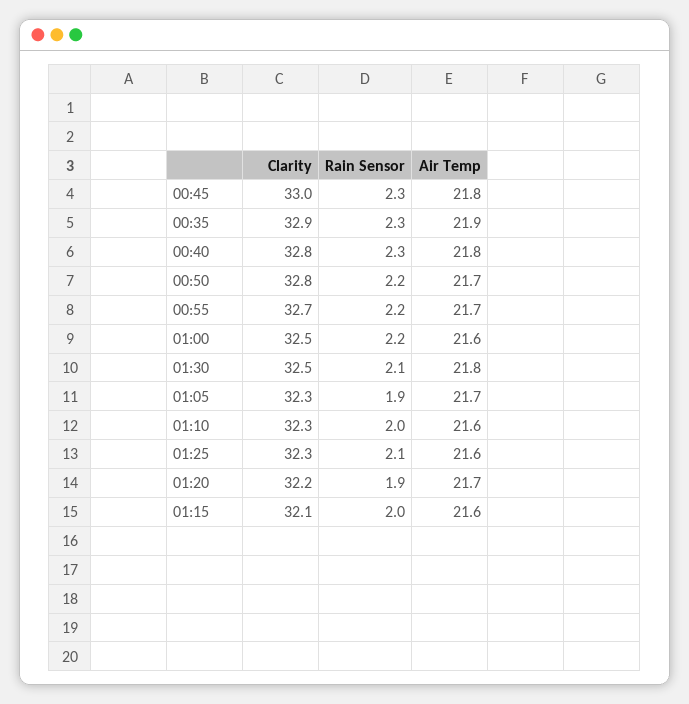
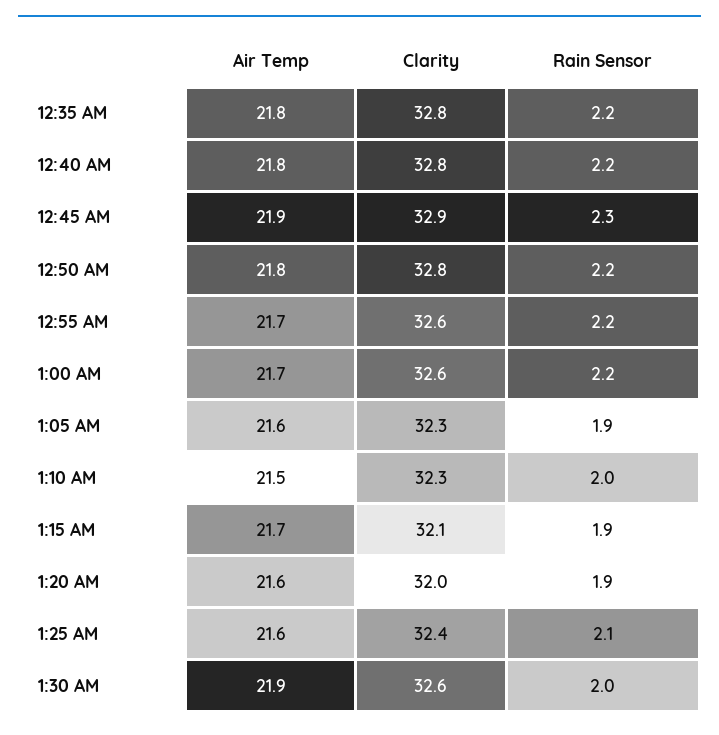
Clarity, 00:45: 33 -> 32.9
Air Temp, 00:45: 21.8 -> 21.9
Clarity, 00:35: 32.9 -> 32.8
Rain Sensor, 00:35: 2.3 -> 2.2
Air Temp, 00:35: 21.9 -> 21.8
Rain Sensor, 00:40: 2.3 -> 2.2
Air Temp, 00:50: 21.7 -> 21.8
Clarity, 00:55: 32.7 -> 32.6
Clarity, 01:00: 32.5 -> 32.6
Air Temp, 01:00: 21.6 -> 21.7
Clarity, 01:30: 32.5 -> 32.6
Rain Sensor, 01:30: 2.1 -> 2
Air Temp, 01:30: 21.8 -> 21.9
Air Temp, 01:05: 21.7 -> 21.6
Air Temp, 01:10: 21.6 -> 21.5
Clarity, 01:25: 32.3 -> 32.4
Clarity, 01:20: 32.2 -> 32
Air Temp, 01:20: 21.7 -> 21.6
Rain Sensor, 01:15: 2 -> 1.9
Air Temp, 01:15: 21.6 -> 21.7

